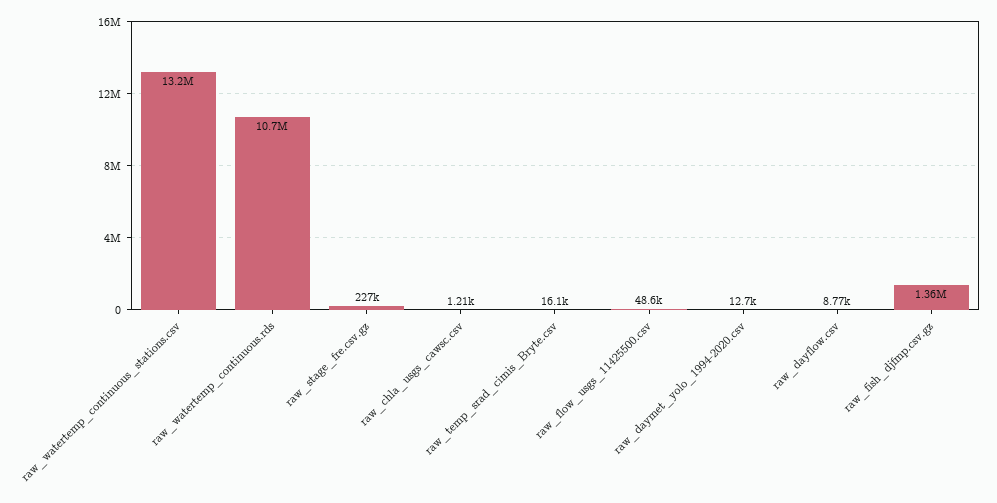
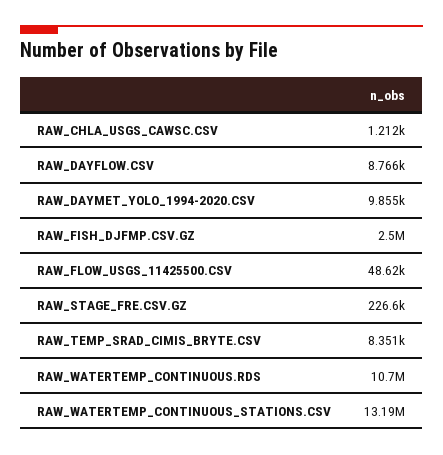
raw_temp_srad_cimis_Bryte.csv: 16100 -> 8351
raw_daymet_yolo_1994-2020.csv: 12700 -> 9855
raw_fish_djfmp.csv.gz: 1360000 -> 2500000

